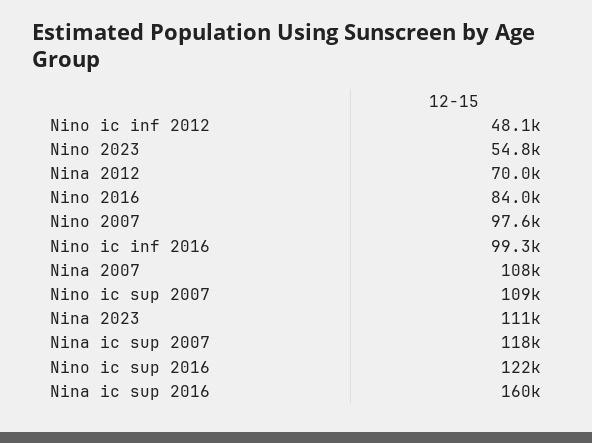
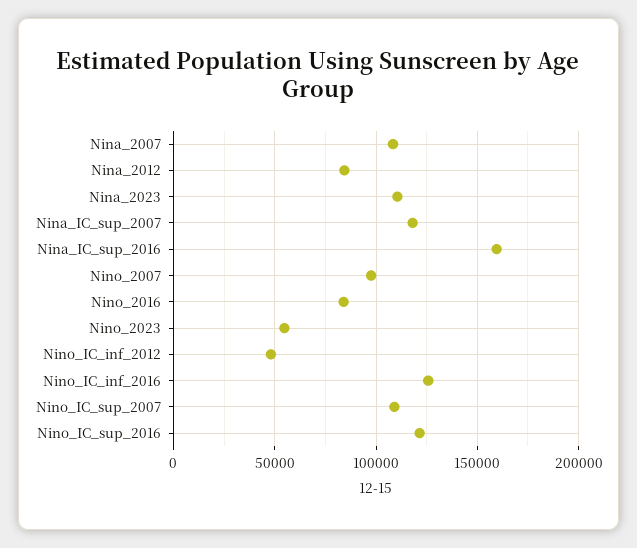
Nina 2012: 70000 -> 85000
Nino ic inf 2016: 99300 -> 125000

